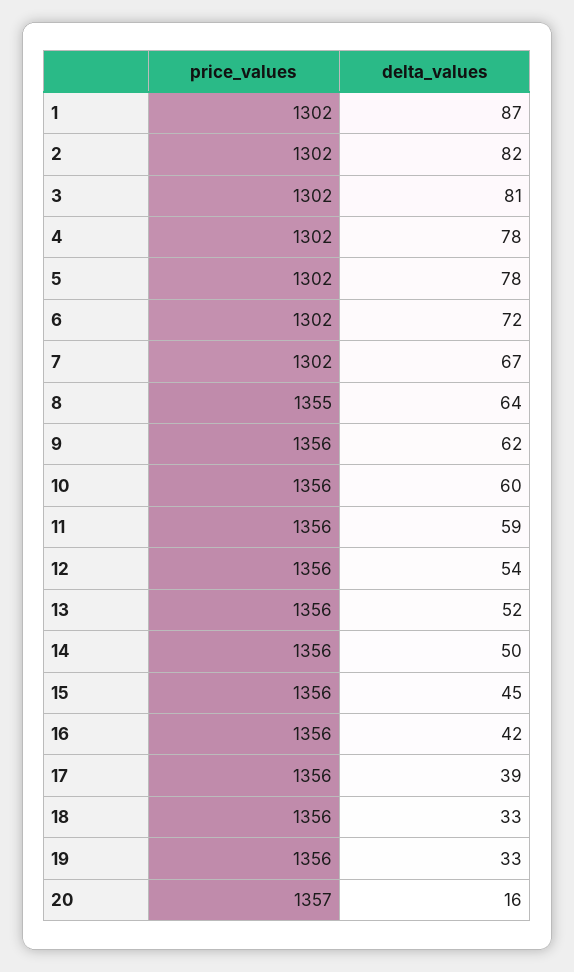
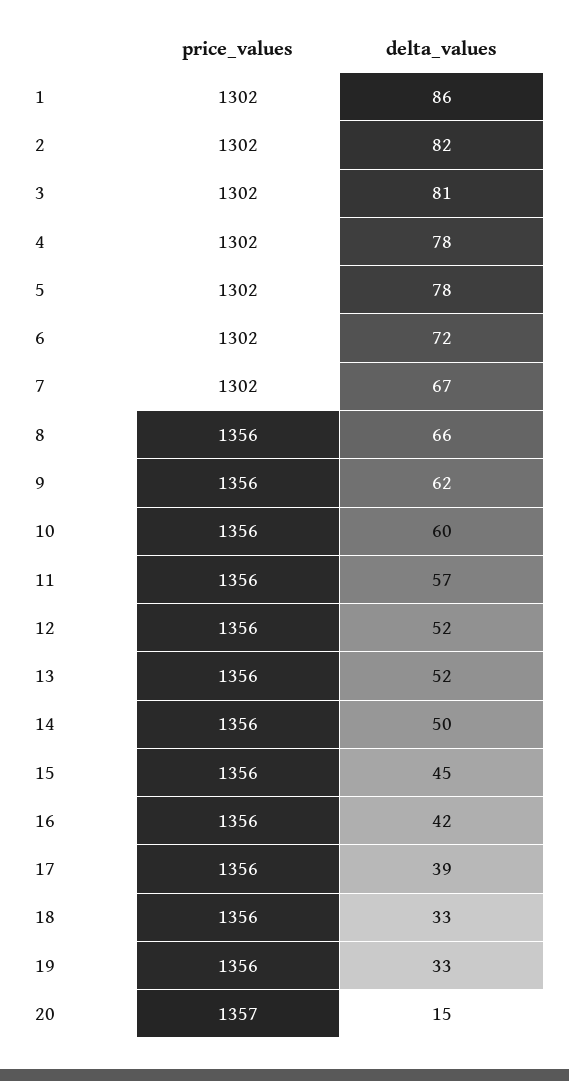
delta_values, 1: 87 -> 86
price_values, 8: 1355 -> 1356
delta_values, 8: 64 -> 66
delta_values, 11: 59 -> 57
delta_values, 12: 54 -> 52
delta_values, 20: 16 -> 15

